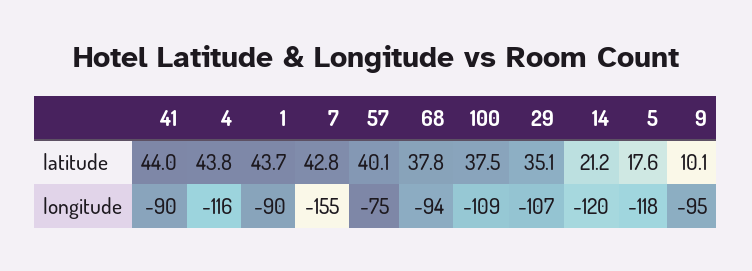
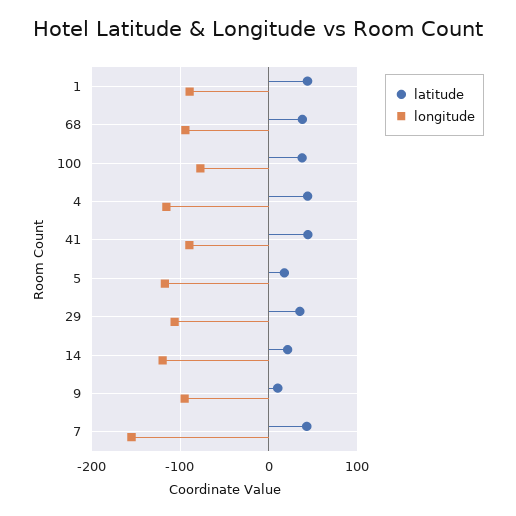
latitude, 57: 40.1 -> none
longitude, 57: -75 -> none
longitude, 100: -109 -> -80

